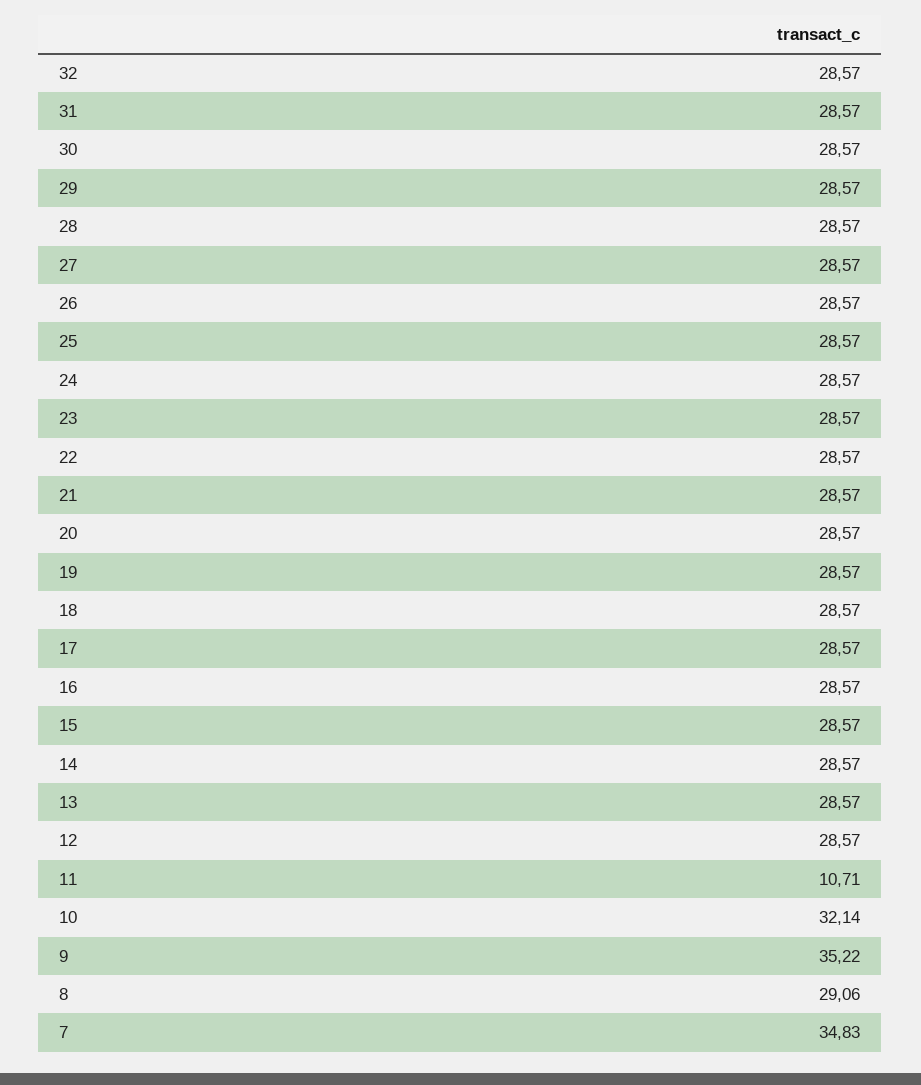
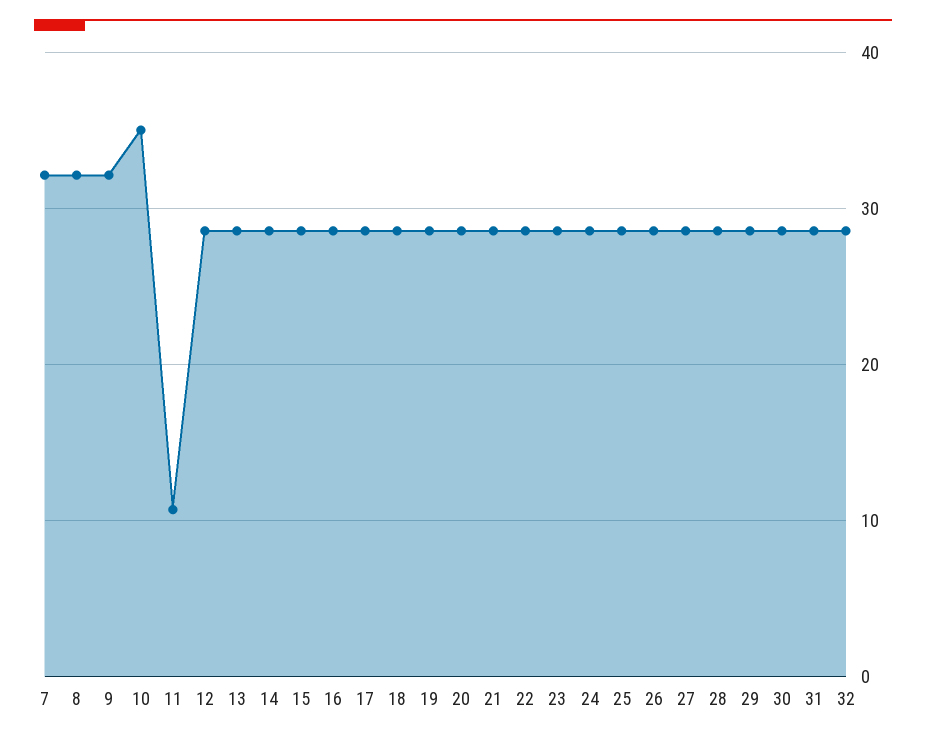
10: 32.14 -> 35
9: 35.22 -> 32
8: 29.06 -> 32
7: 34.83 -> 32

